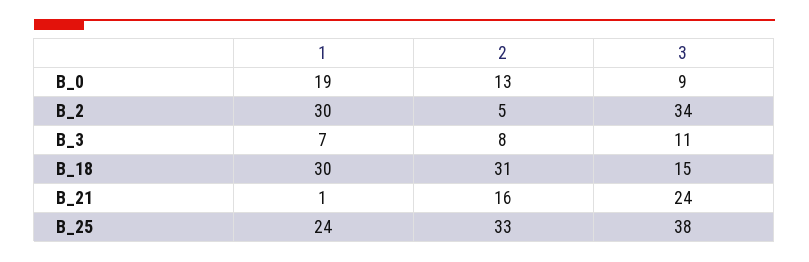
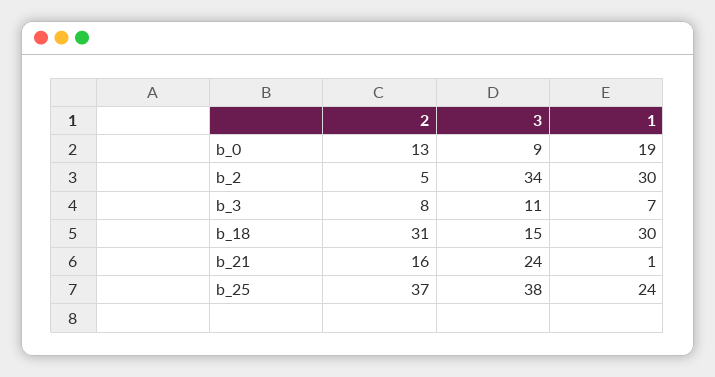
2, B_25: 33 -> 37

